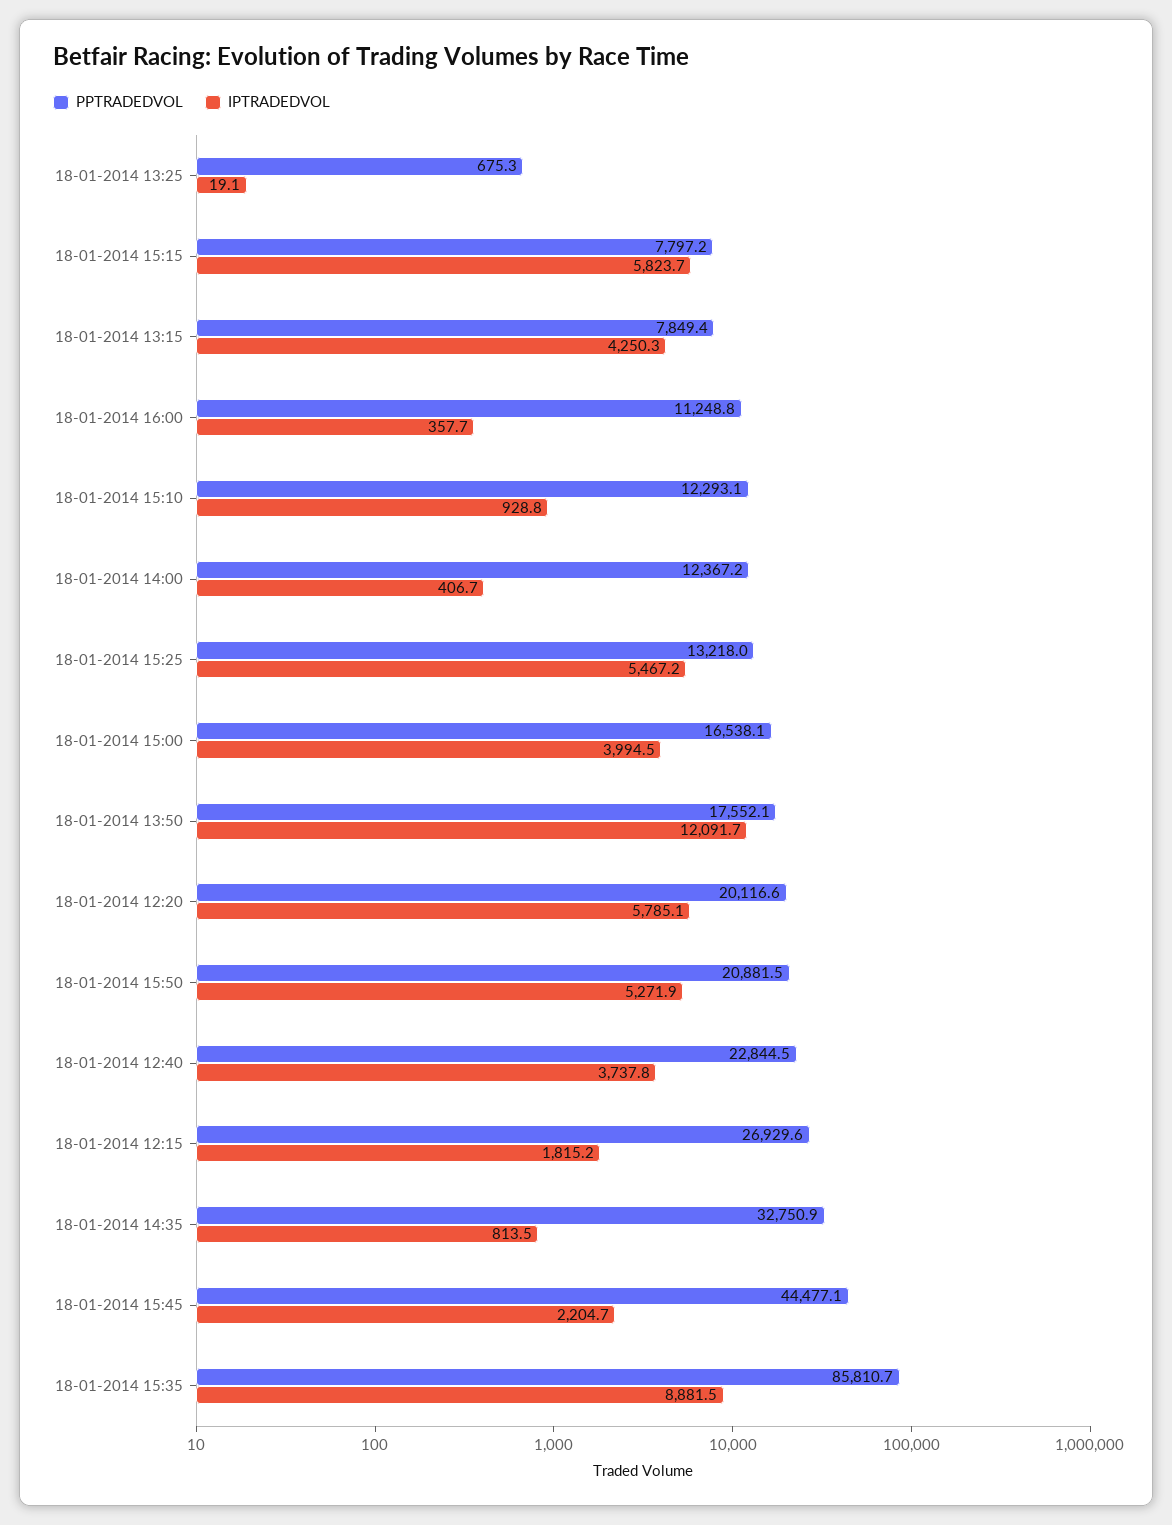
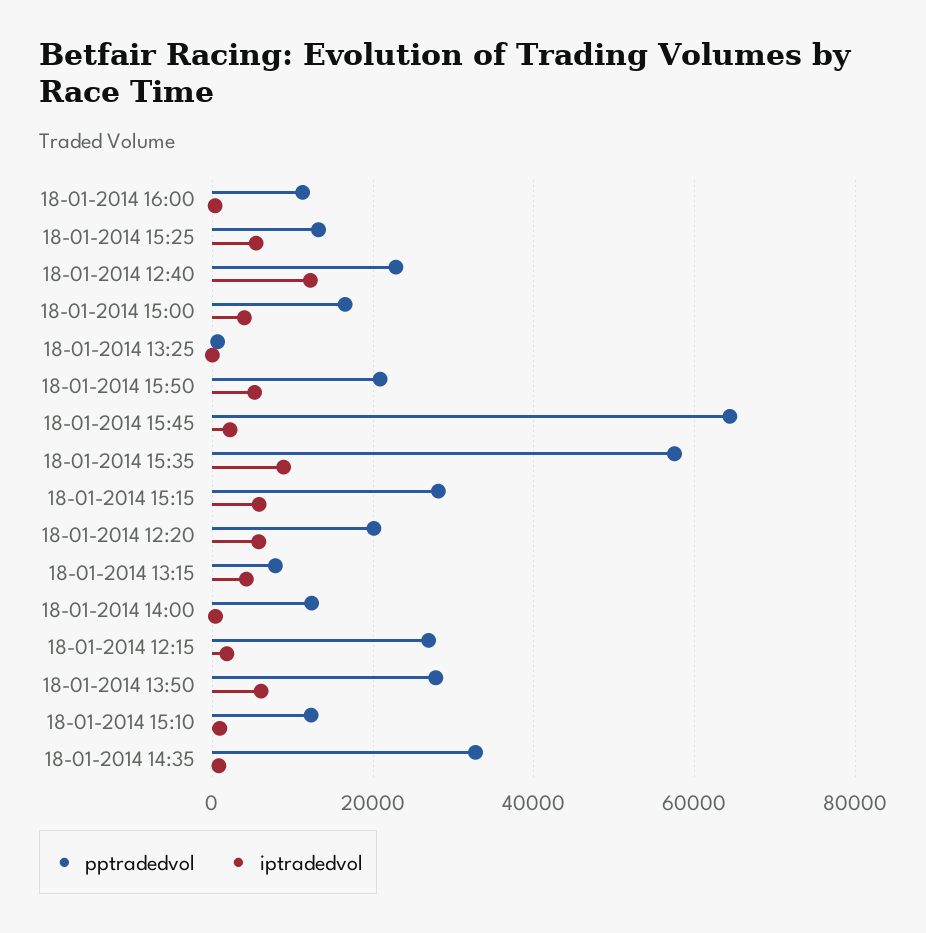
PPTRADEDVOL, 18-01-2014 15:15: 7797.2 -> 28000
PPTRADEDVOL, 18-01-2014 13:50: 17552.1 -> 28000
IPTRADEDVOL, 18-01-2014 13:50: 12091.7 -> 6000
IPTRADEDVOL, 18-01-2014 12:40: 3737.8 -> 12000
PPTRADEDVOL, 18-01-2014 15:45: 44477.1 -> 64000
PPTRADEDVOL, 18-01-2014 15:35: 85810.7 -> 58000

